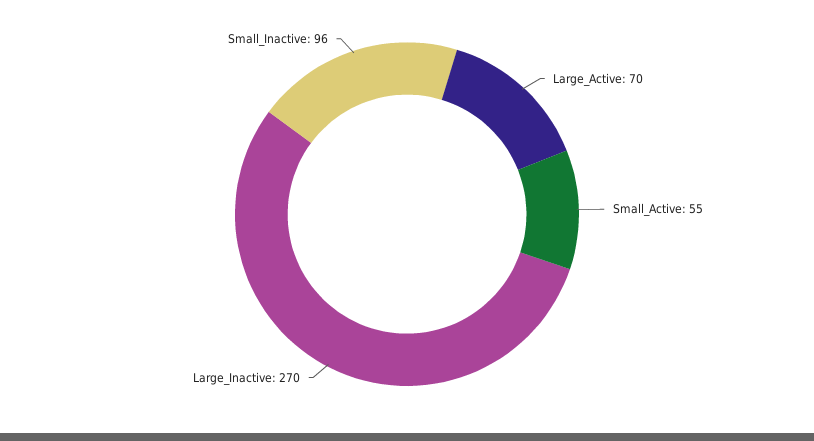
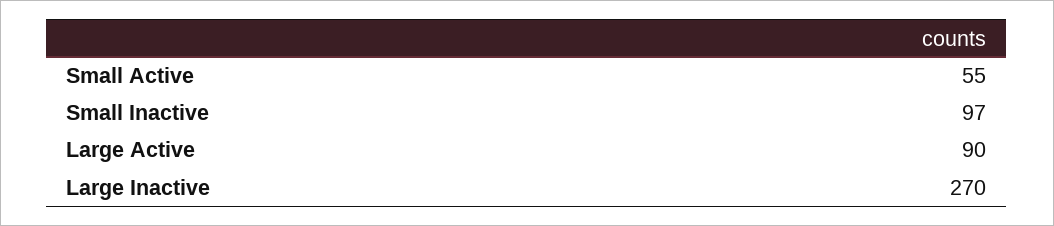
Large_Active: 70 -> 90
Small_Inactive: 96 -> 97

